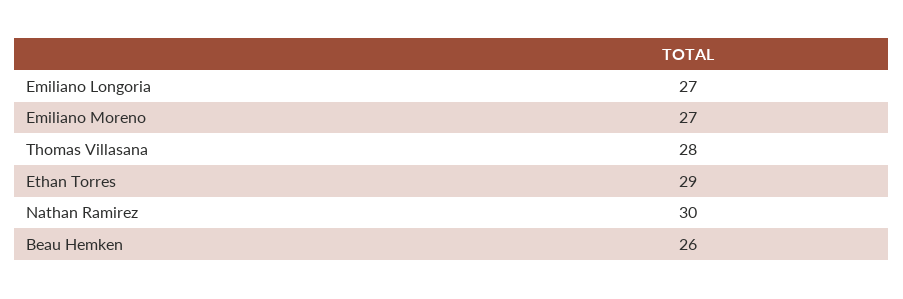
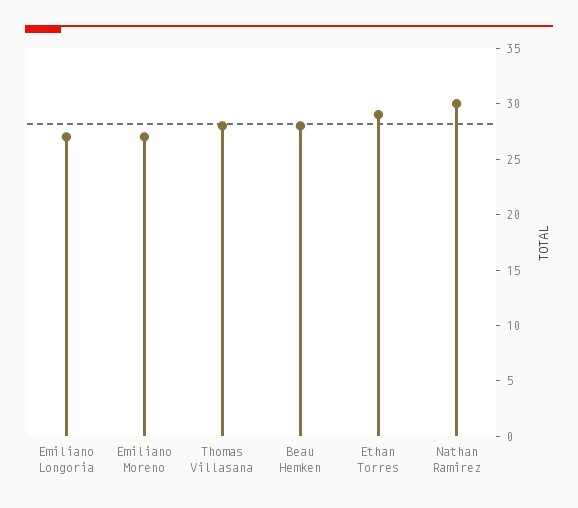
Beau Hemken: 26 -> 28

